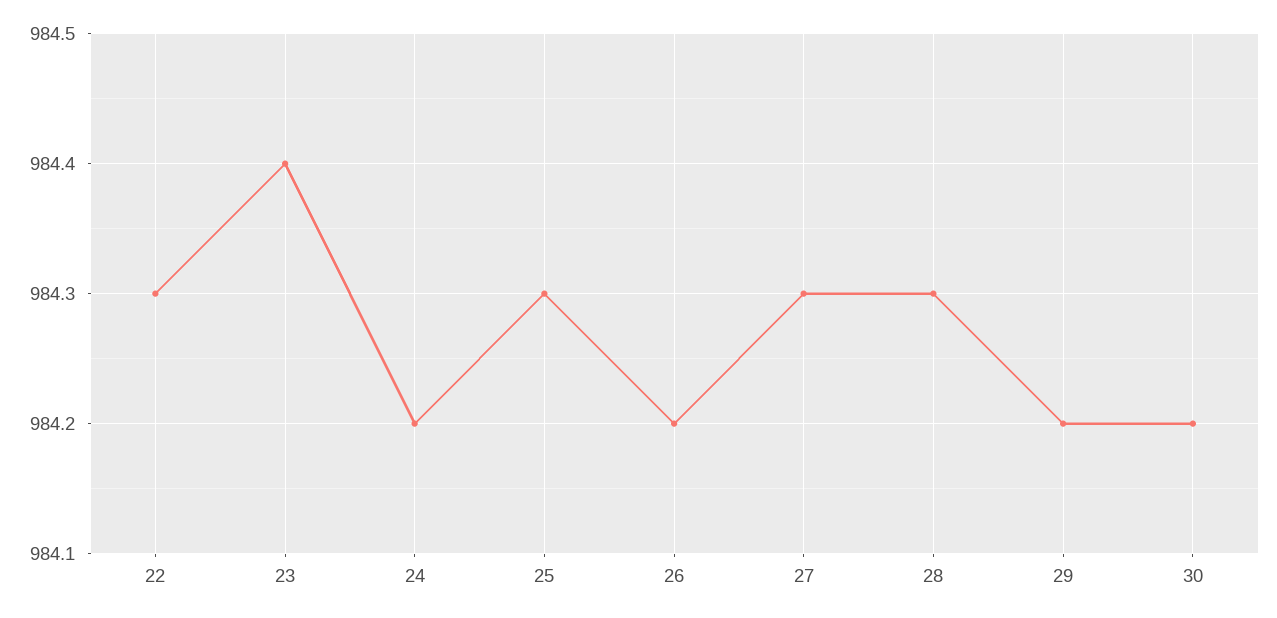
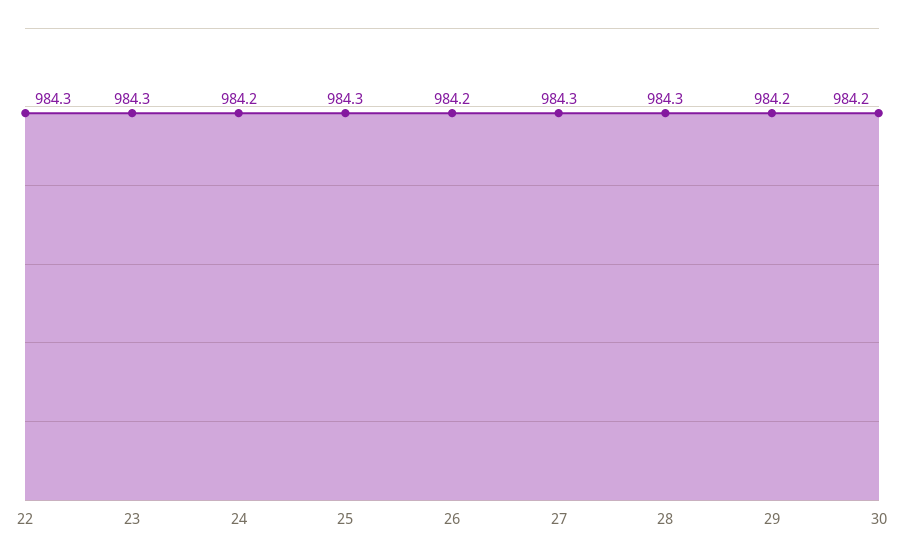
23: 984.4 -> 984.3

